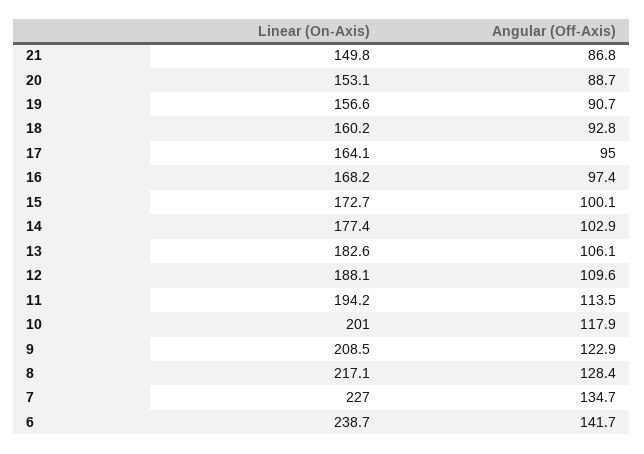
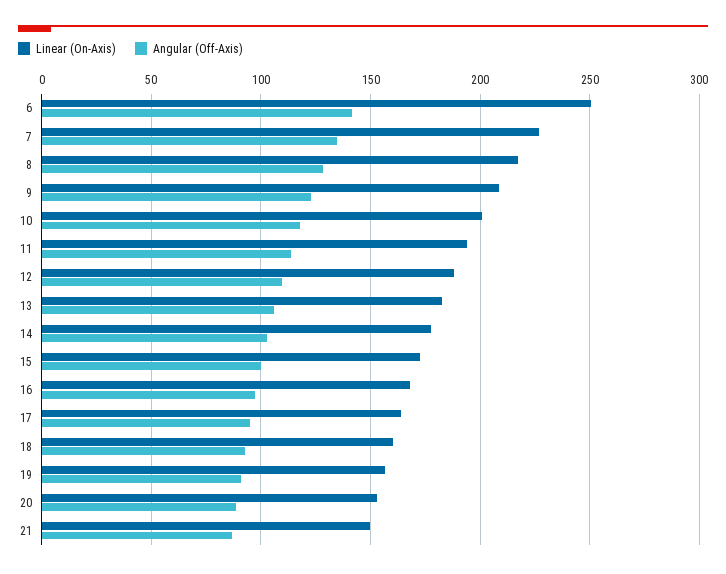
Linear (On-Axis), 6: 238.7 -> 250

